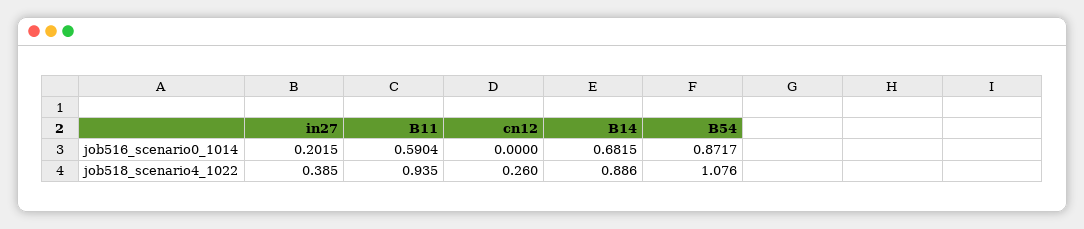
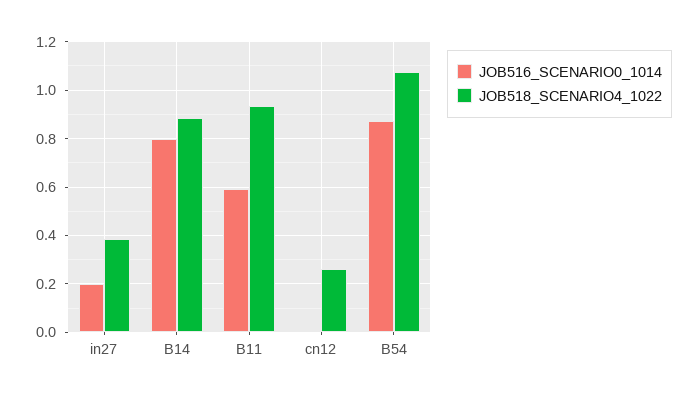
job516_scenario0_1014, B14: 0.6815 -> 0.8

